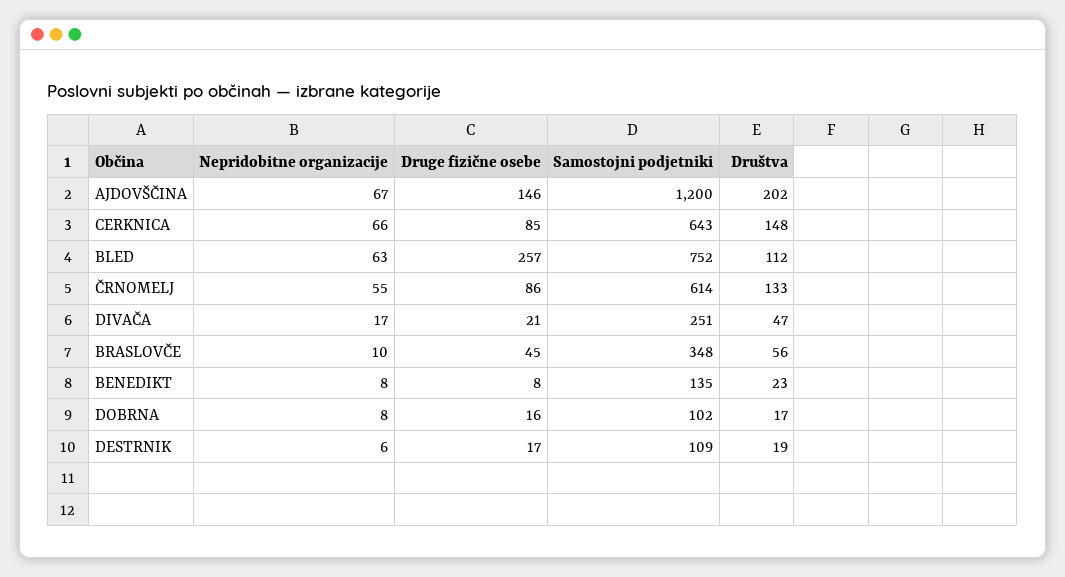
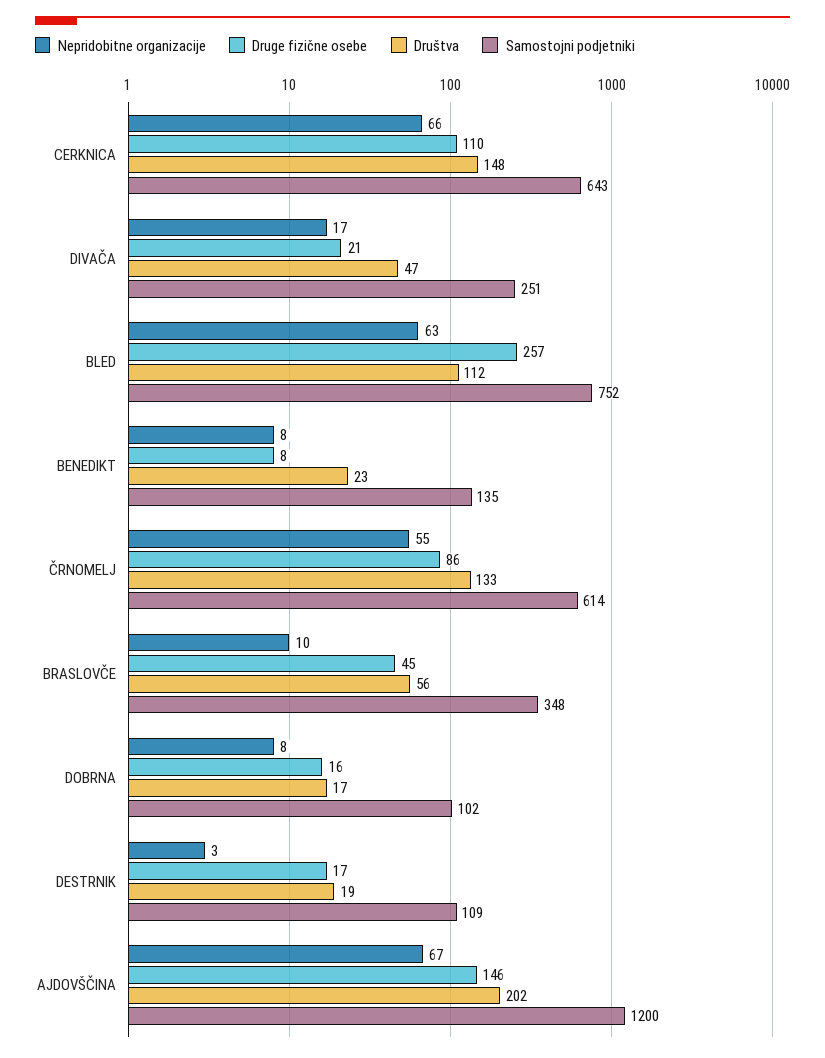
Druge fizične osebe, CERKNICA: 85 -> 110
Nepridobitne organizacije, DESTRNIK: 6 -> 3

